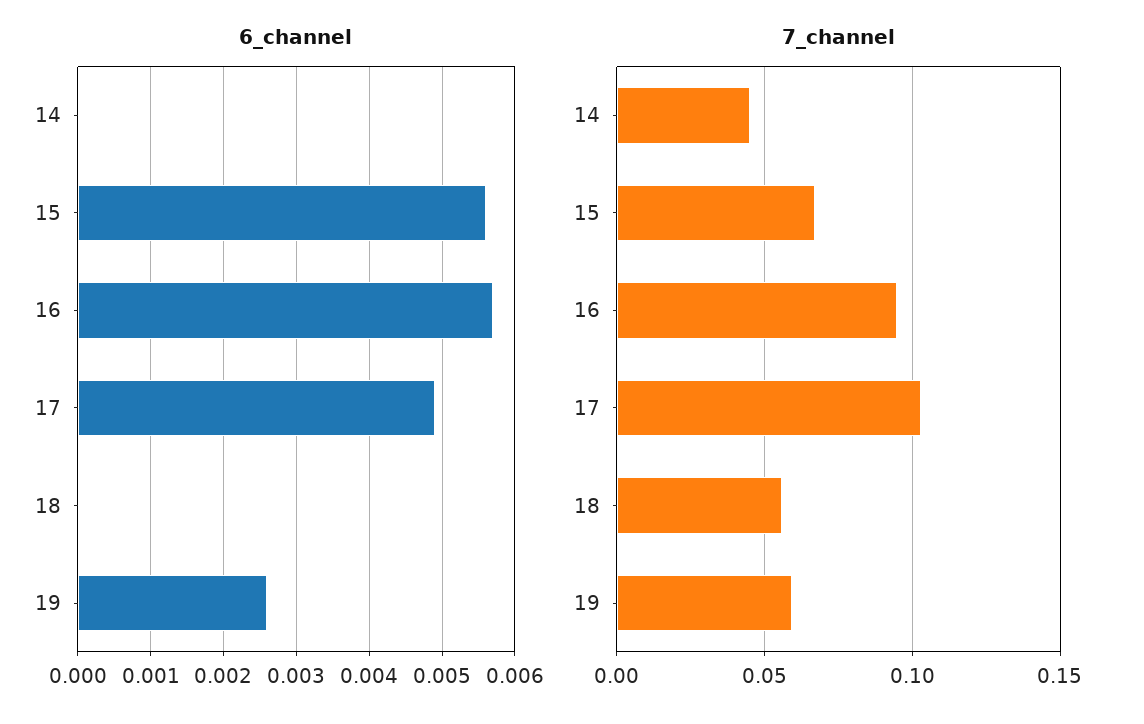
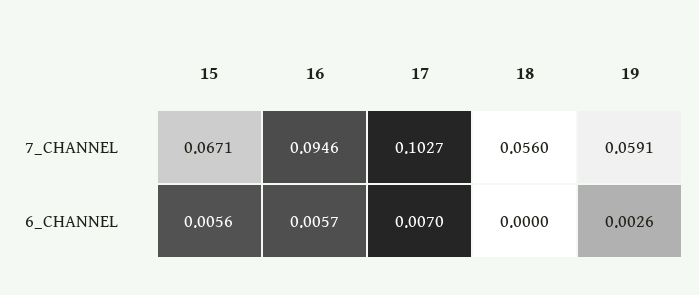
6_channel, 14: 0 -> none
6_channel, 17: 0.0049 -> 0.007
7_channel, 14: 0.045 -> none

